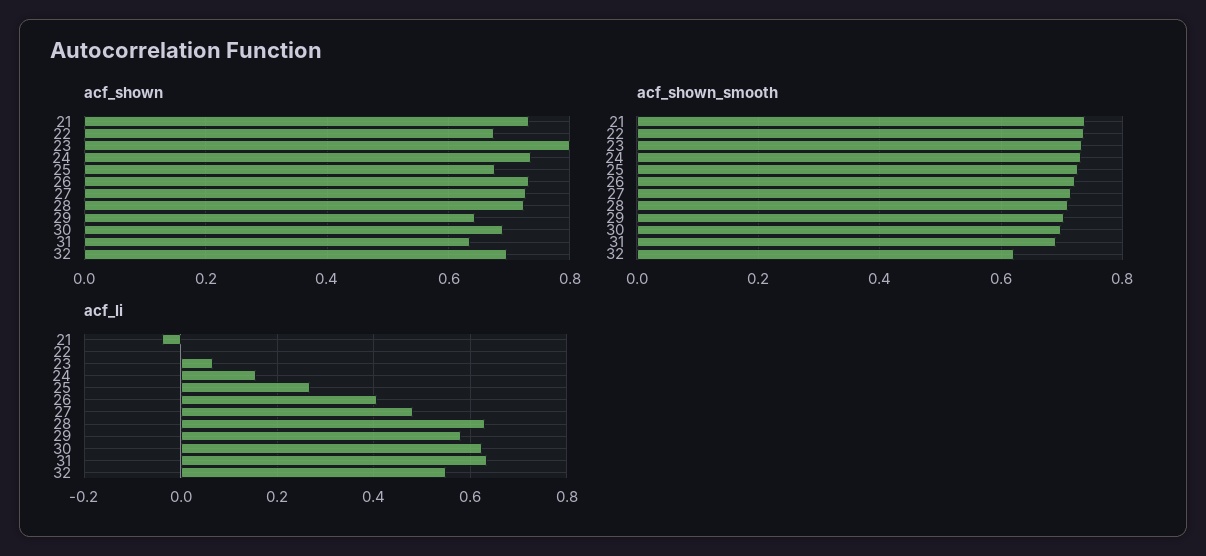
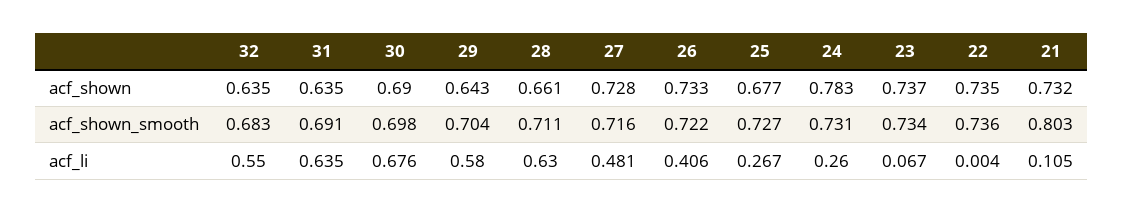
acf_shown, 22: 0.68 -> 0.735
acf_shown, 23: 0.8 -> 0.737
acf_shown, 24: 0.74 -> 0.783
acf_shown, 28: 0.72 -> 0.661
acf_shown, 32: 0.7 -> 0.635
acf_shown_smooth, 21: 0.74 -> 0.803
acf_shown_smooth, 32: 0.62 -> 0.683
acf_li, 21: -0.04 -> 0.105
acf_li, 24: 0.16 -> 0.26
acf_li, 30: 0.62 -> 0.676

